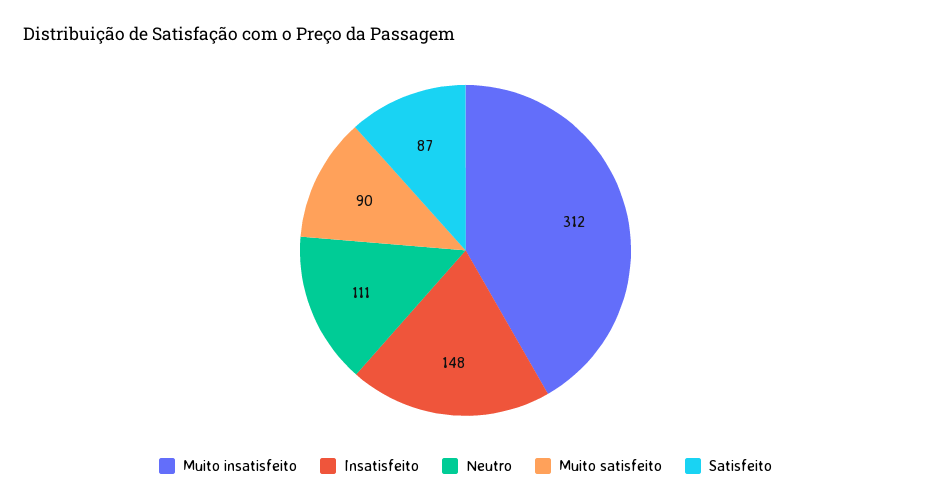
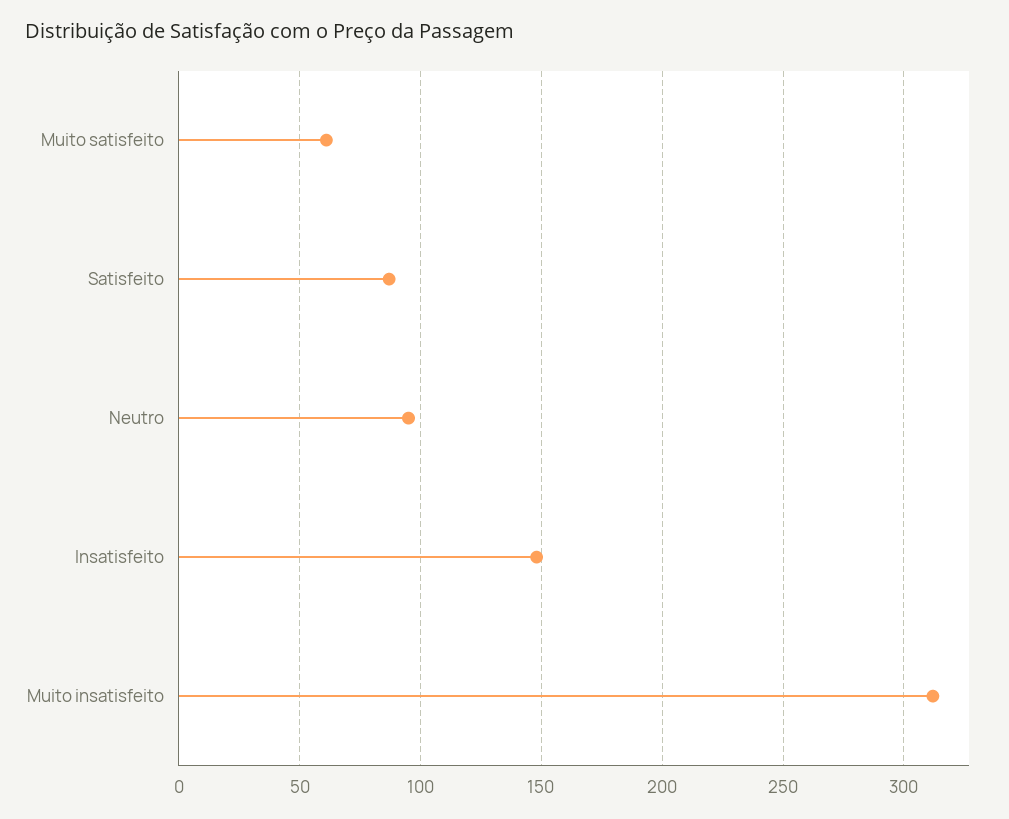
Neutro: 111 -> 95
Muito satisfeito: 90 -> 60

